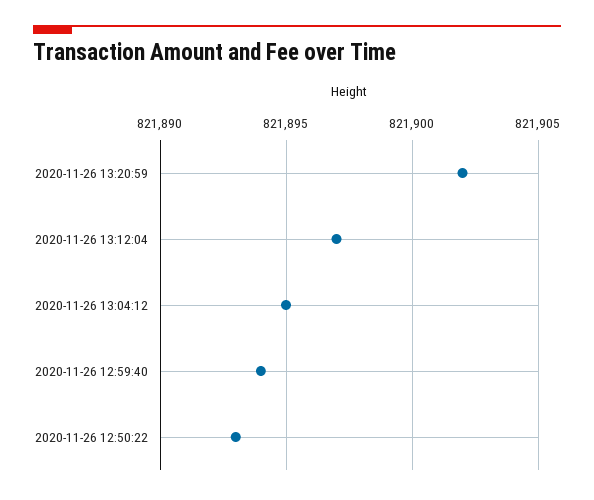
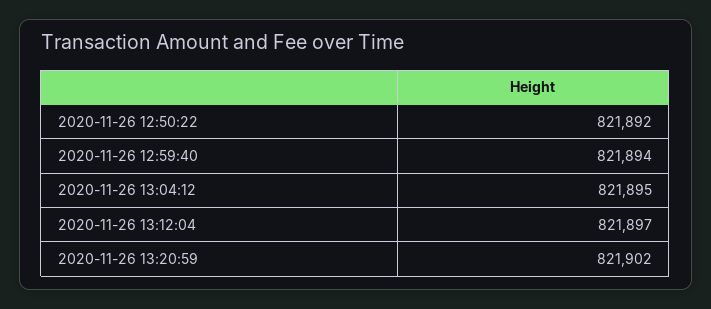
2020-11-26 12:50:22: 821893 -> 821892

